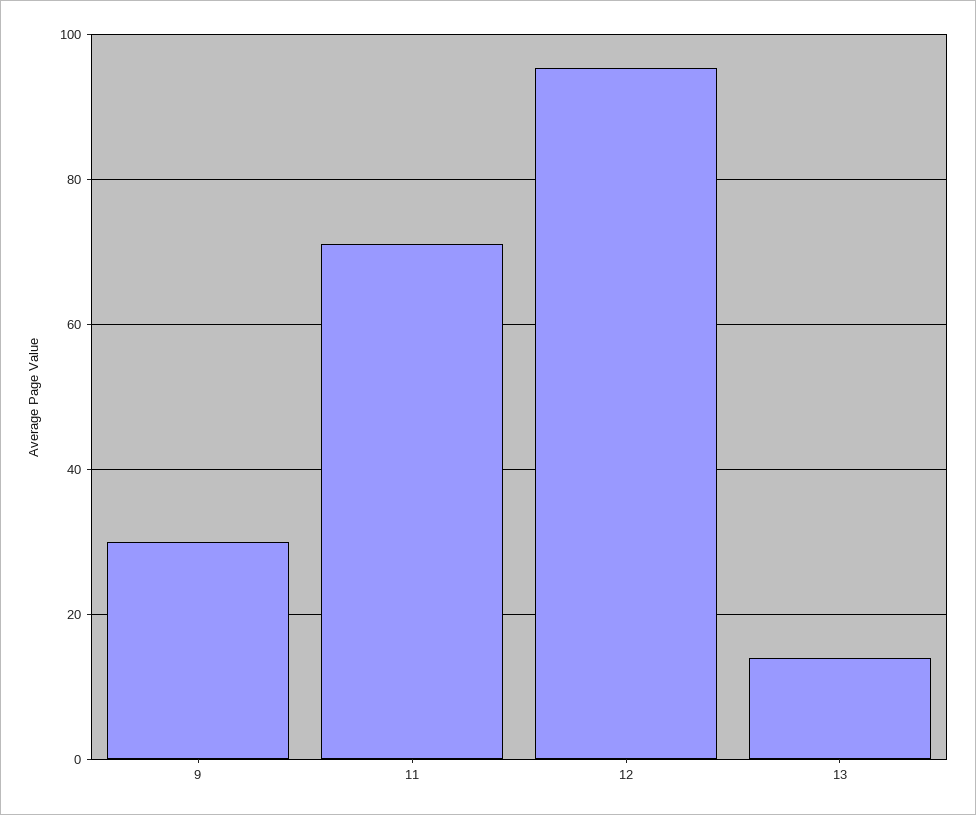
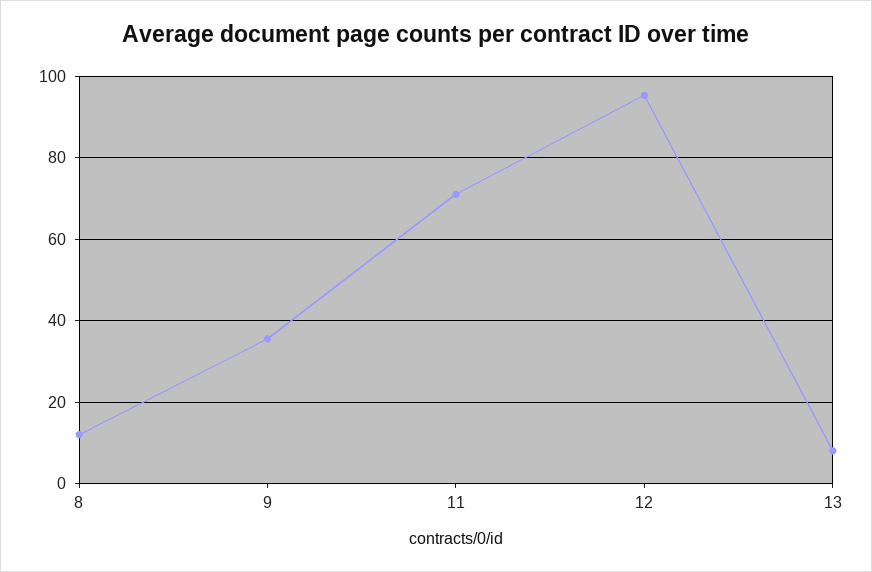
9: 30 -> 36
13: 14 -> 8
8: none -> 12

